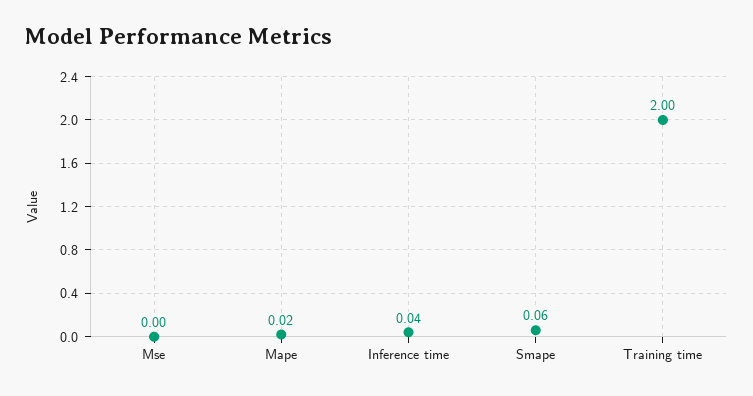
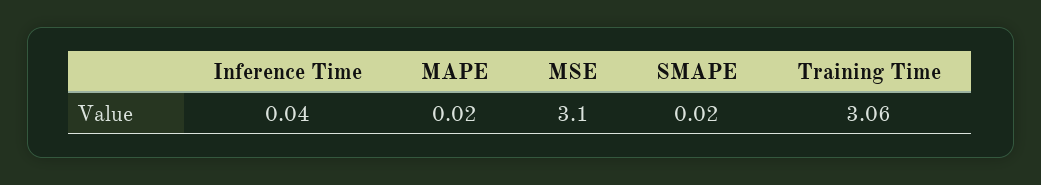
Mse: 0 -> 3.1
Smape: 0.06 -> 0.02
Training time: 2 -> 3.06

